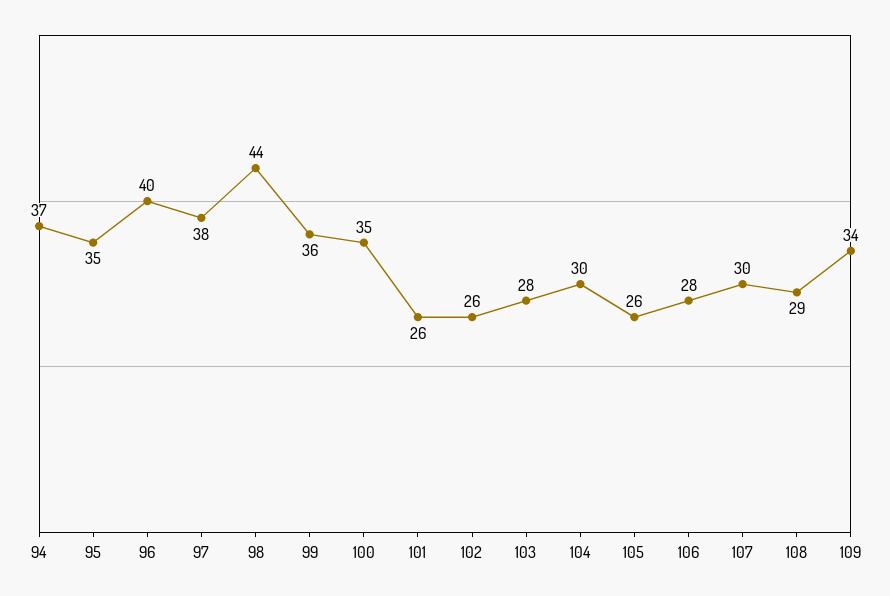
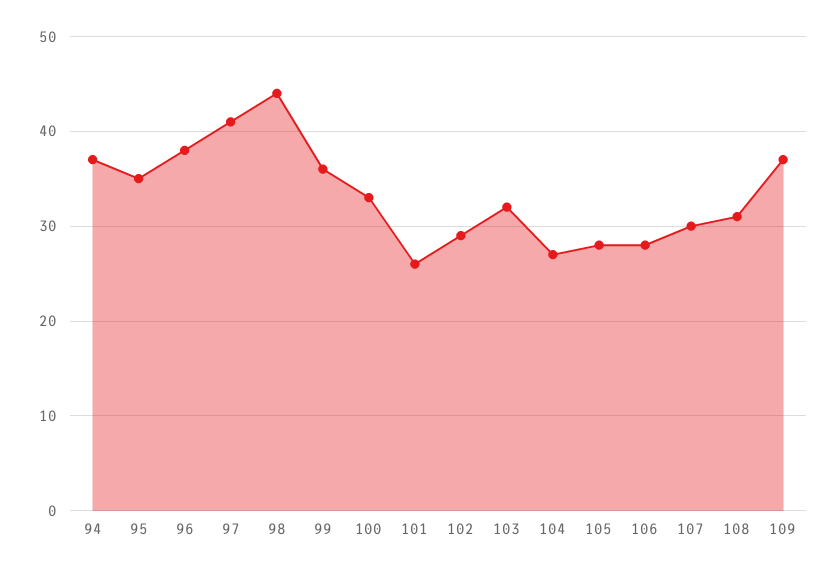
96: 40 -> 38
97: 38 -> 41
100: 35 -> 33
102: 26 -> 29
103: 28 -> 32
104: 30 -> 27
105: 26 -> 28
108: 29 -> 31
109: 34 -> 37

